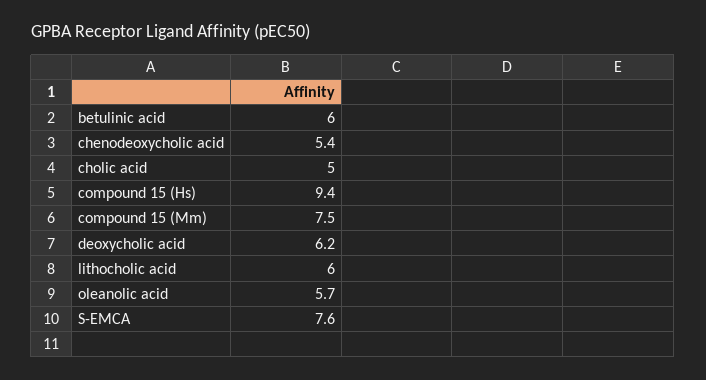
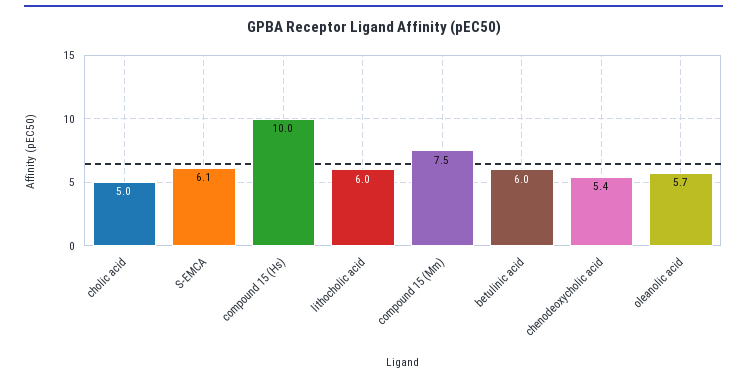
compound 15 (Hs): 9.4 -> 10
deoxycholic acid: 6.2 -> none
S-EMCA: 7.6 -> 6.1

